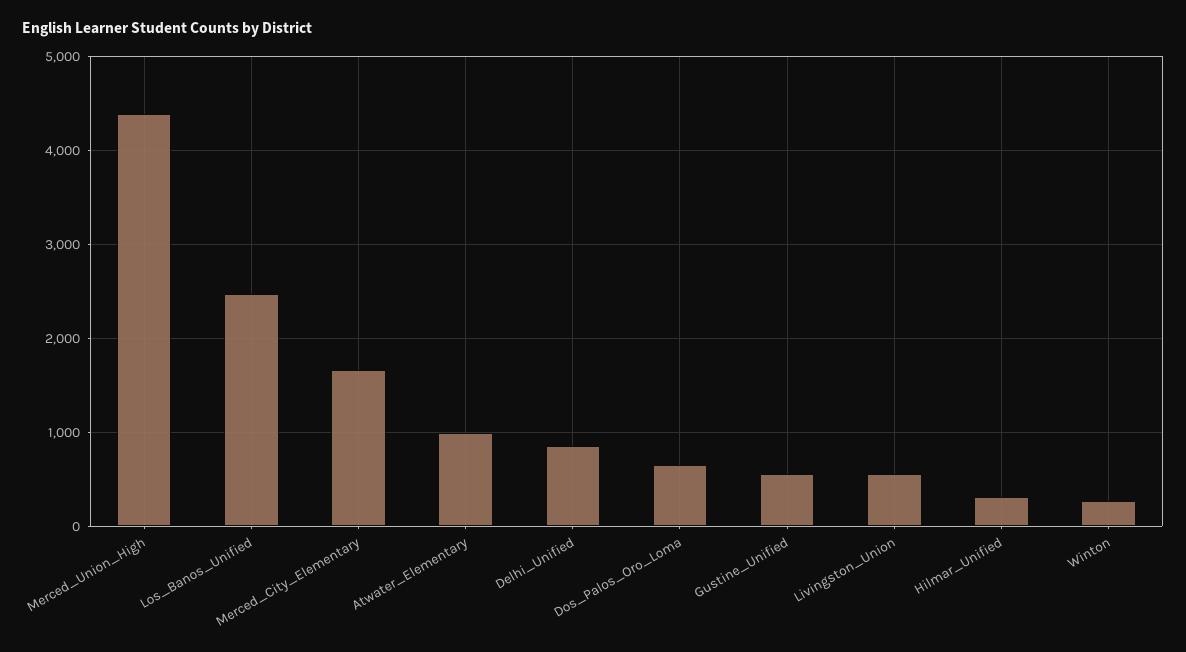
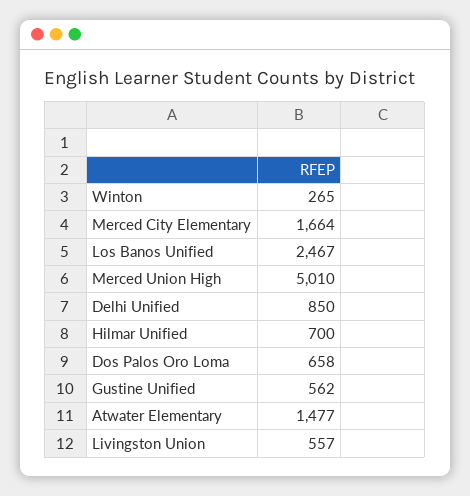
Merced_Union_High: 4400 -> 5010
Atwater_Elementary: 1000 -> 1477
Hilmar_Unified: 300 -> 700

